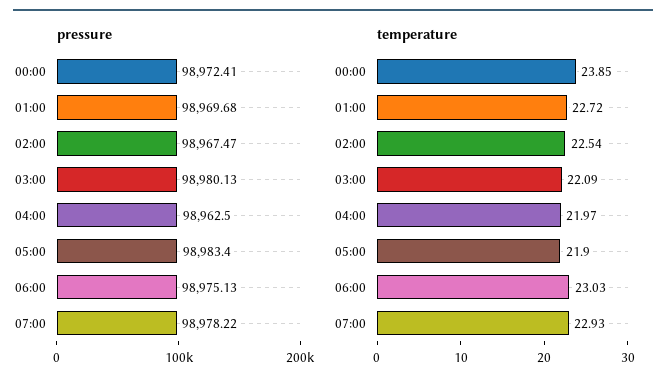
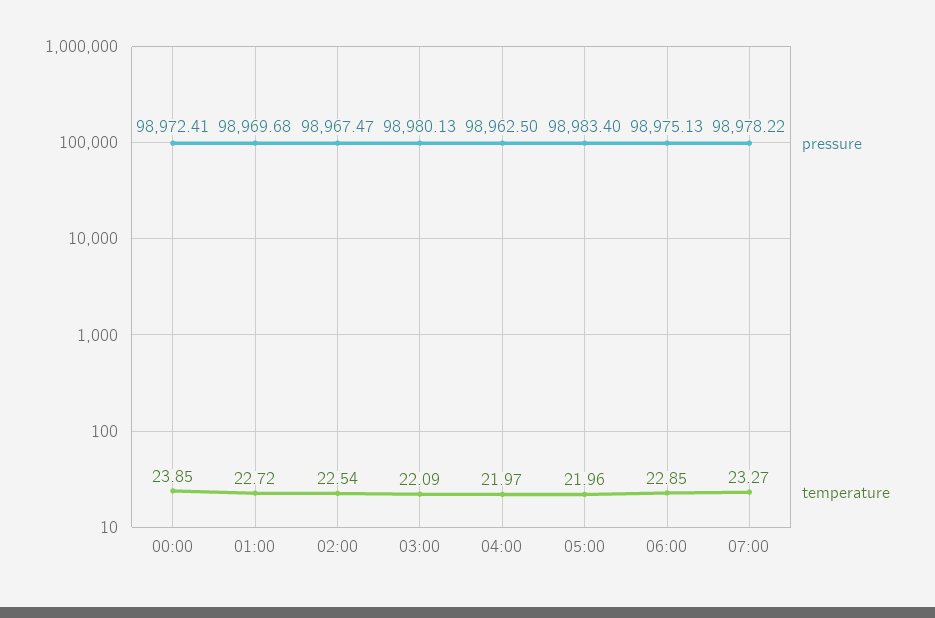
temperature, 05:00: 21.9 -> 21.96
temperature, 06:00: 23.03 -> 22.85
temperature, 07:00: 22.93 -> 23.27

